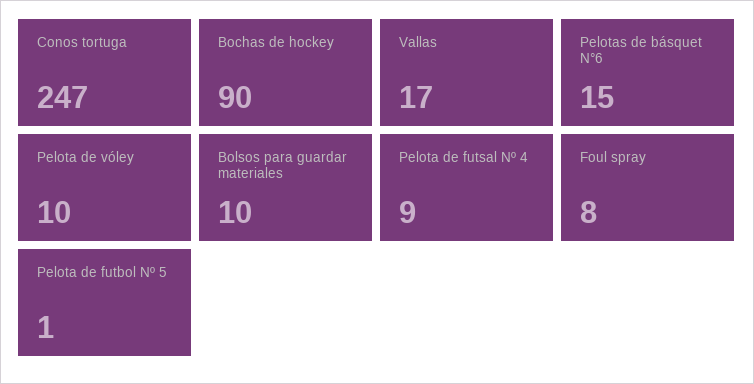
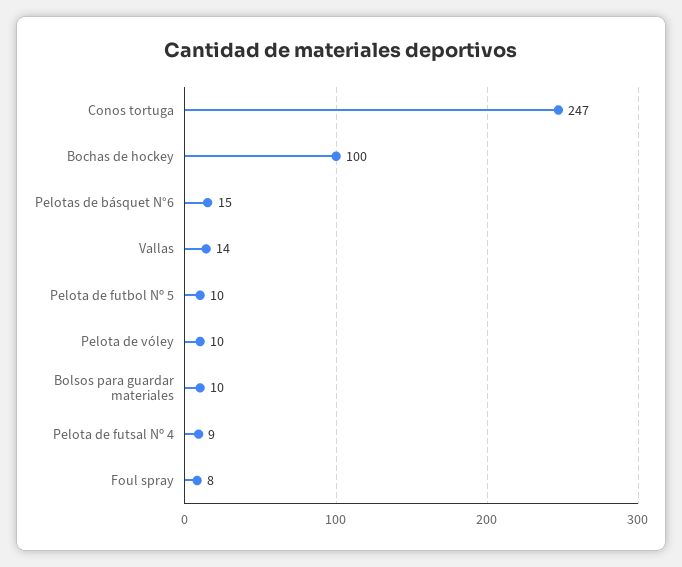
Bochas de hockey: 90 -> 100
Vallas: 17 -> 14
Pelota de futbol Nº 5: 1 -> 10

